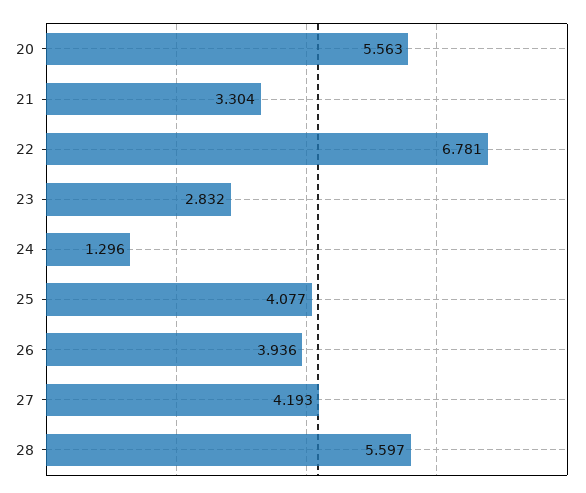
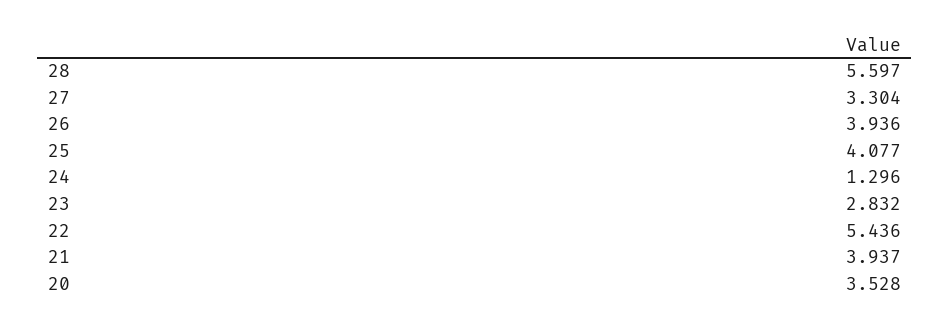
20: 5.563 -> 3.528
21: 3.304 -> 3.937
22: 6.781 -> 5.436
27: 4.193 -> 3.304

